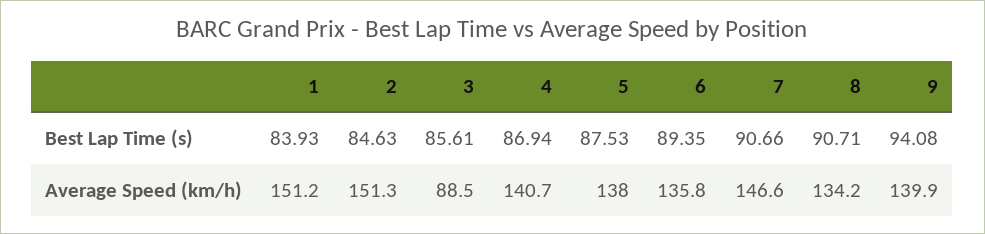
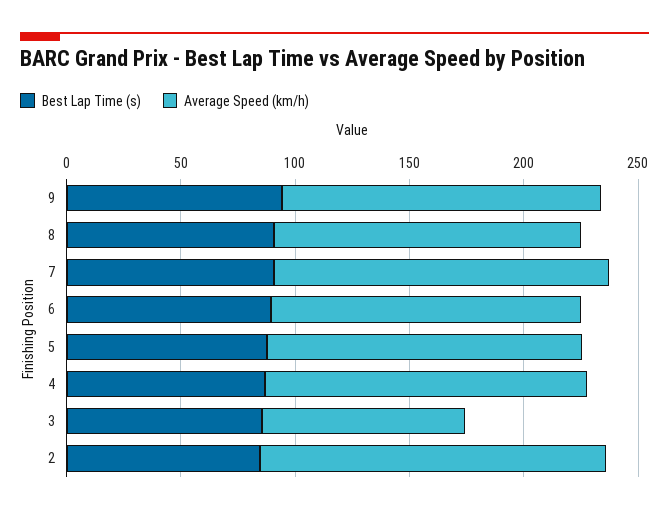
Best Lap Time (s), 1: 83.93 -> none
Average Speed (km/h), 1: 151.2 -> none

